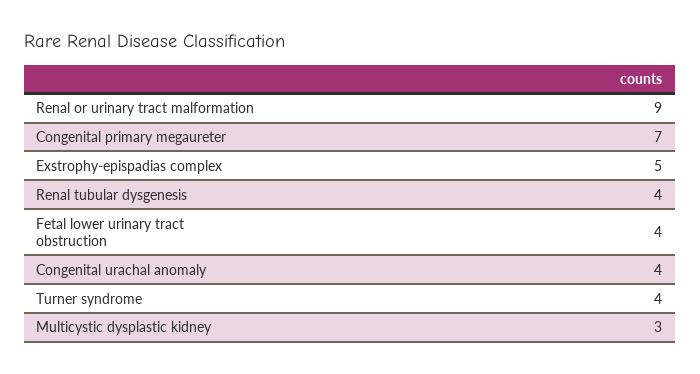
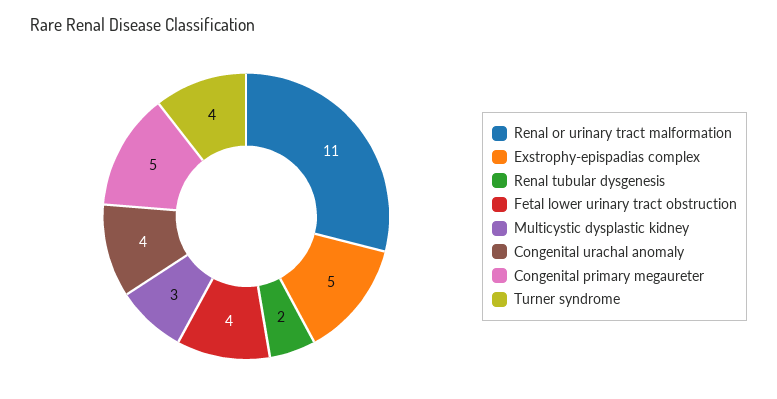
Renal or urinary tract malformation: 9 -> 11
Congenital primary megaureter: 7 -> 5
Renal tubular dysgenesis: 4 -> 2

